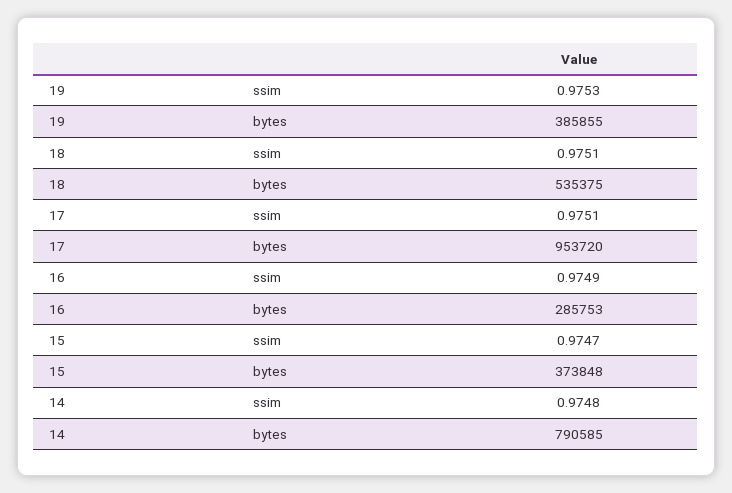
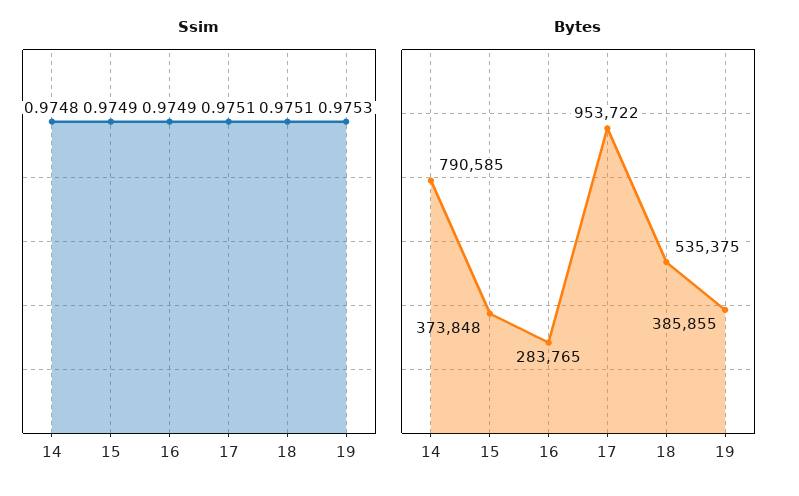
bytes, 17: 953720 -> 953722
bytes, 16: 285753 -> 283765
ssim, 15: 0.9747 -> 0.9749

